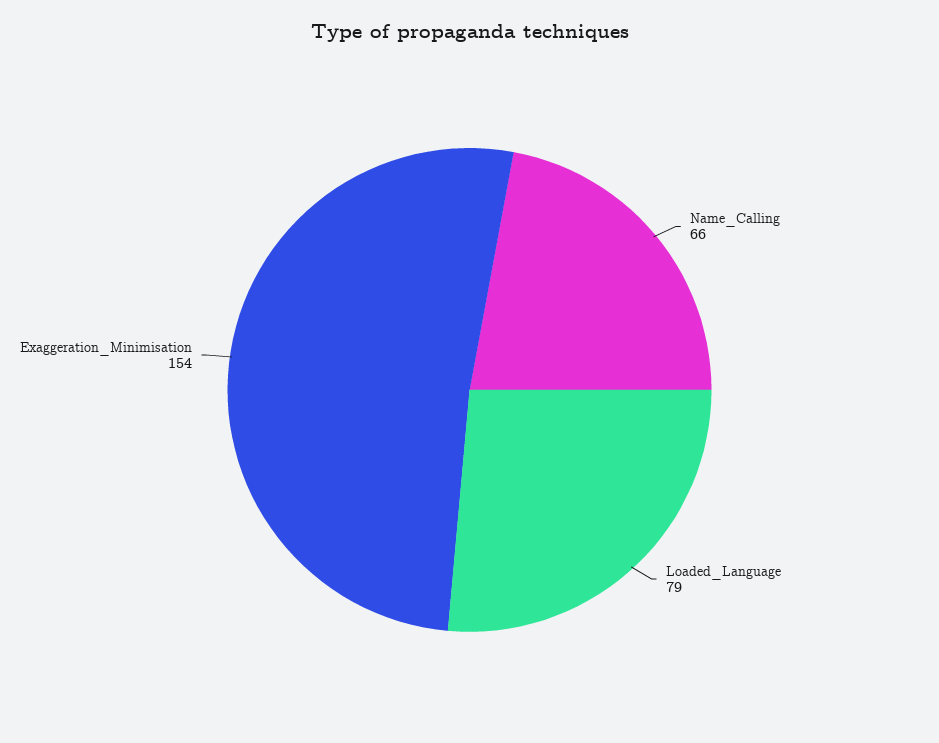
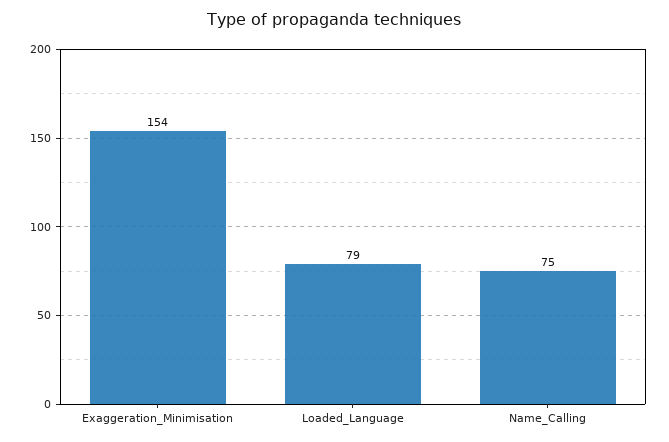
Name_Calling: 66 -> 75

